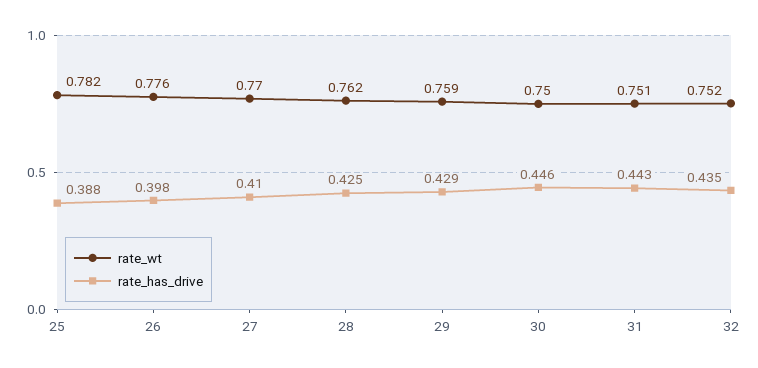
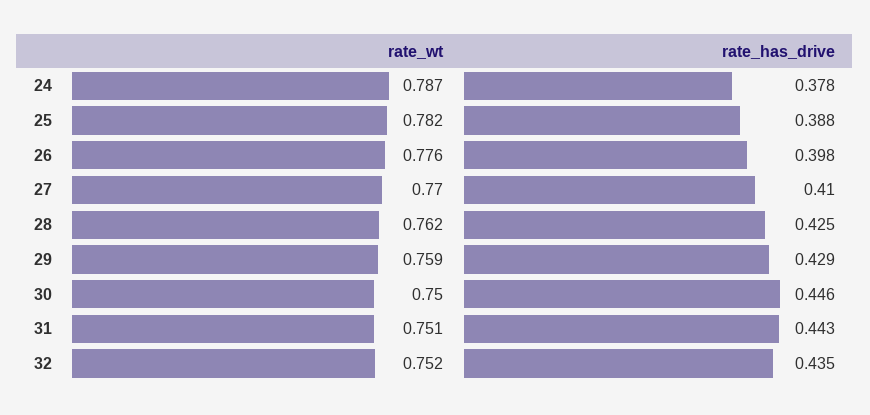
rate_wt, 24: none -> 0.787
rate_has_drive, 24: none -> 0.378

